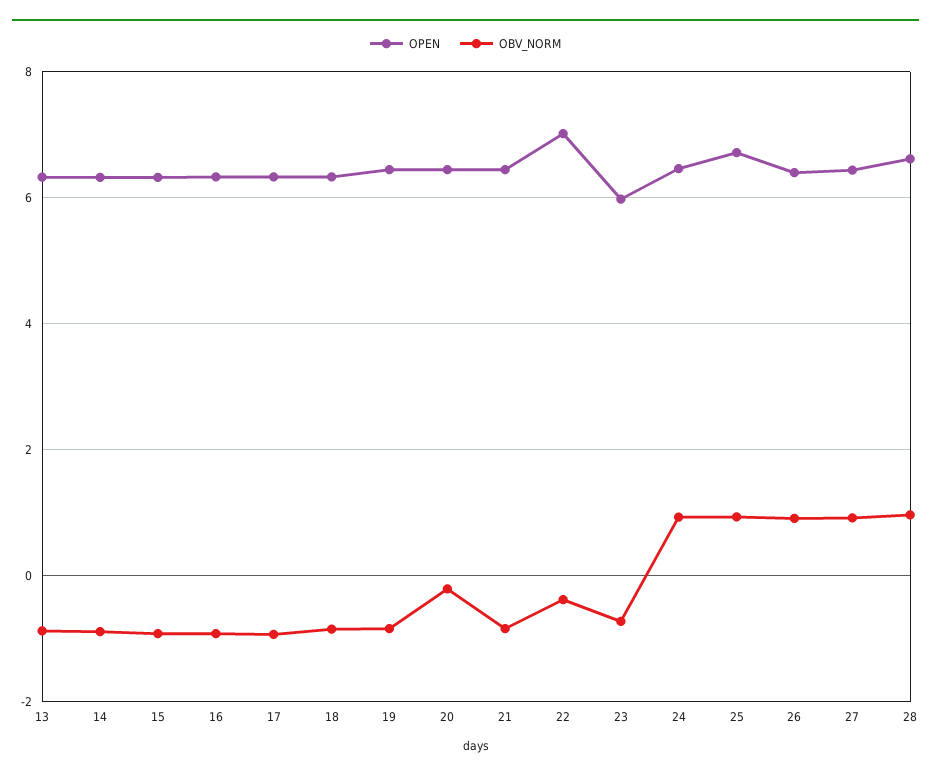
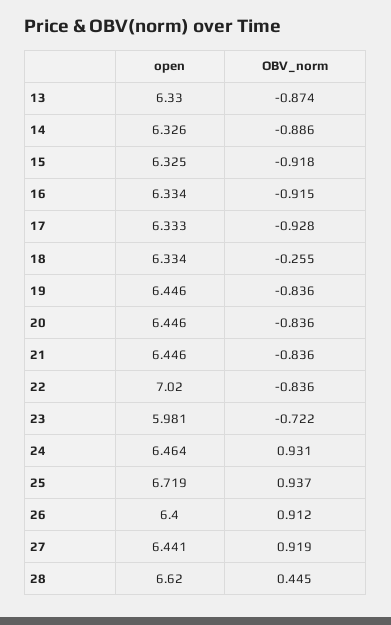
OBV_NORM, 18: -0.8 -> -0.255
OBV_NORM, 20: -0.2 -> -0.836
OBV_NORM, 22: -0.4 -> -0.836
OBV_NORM, 28: 1 -> 0.445

